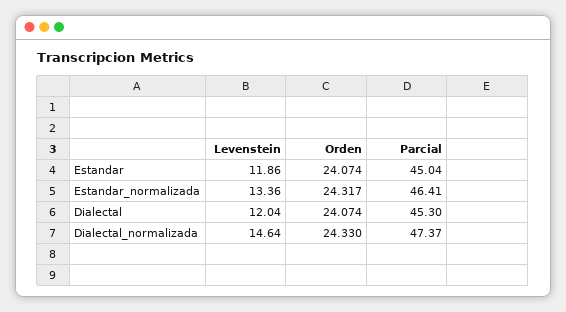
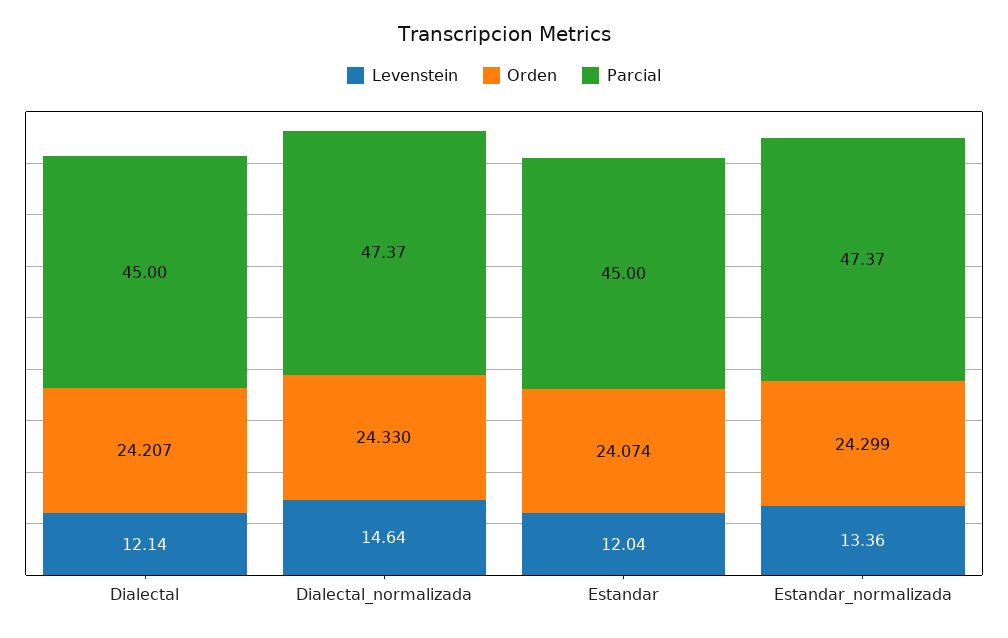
Levenstein, Estandar: 11.86 -> 12.04
Parcial, Estandar: 45.04 -> 45
Orden, Estandar_normalizada: 24.317 -> 24.299
Parcial, Estandar_normalizada: 46.41 -> 47.37
Levenstein, Dialectal: 12.04 -> 12.14
Orden, Dialectal: 24.074 -> 24.207
Parcial, Dialectal: 45.3 -> 45

